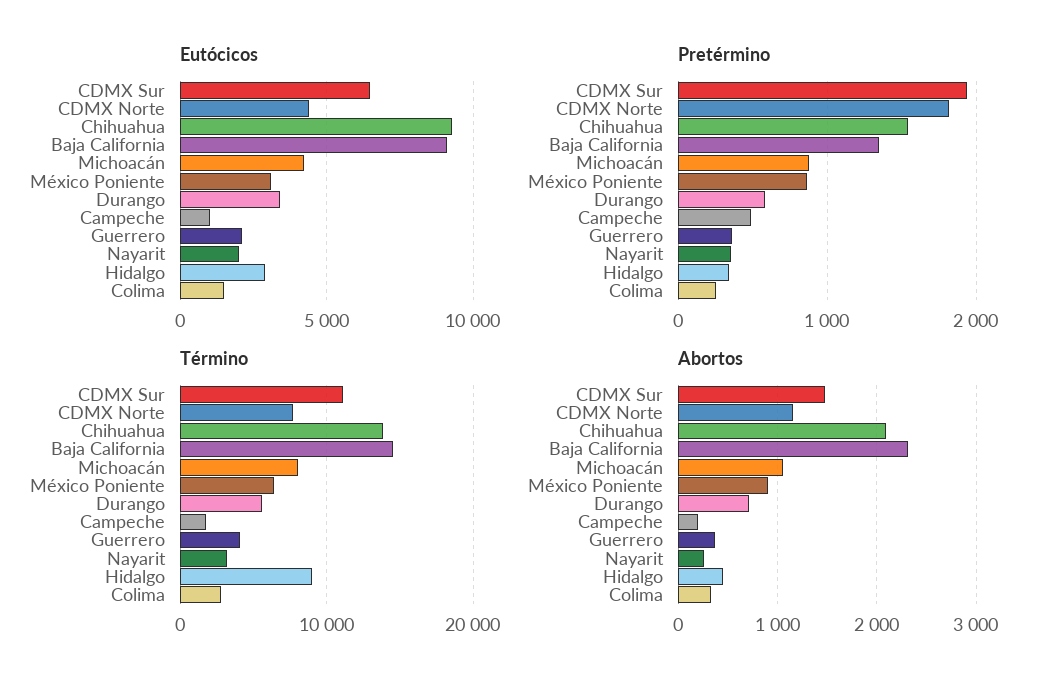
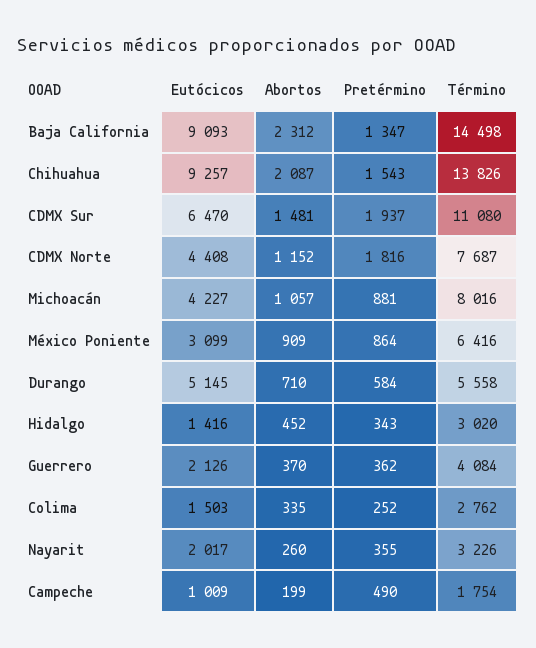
Eutócicos, Durango: 3500 -> 5145
Eutócicos, Hidalgo: 3000 -> 1416
Término, Hidalgo: 9000 -> 3020

